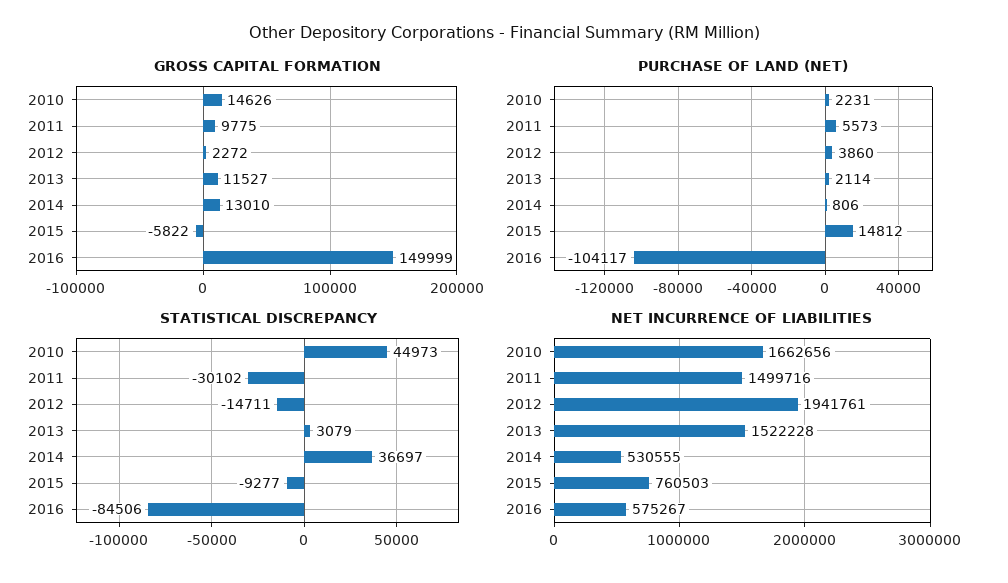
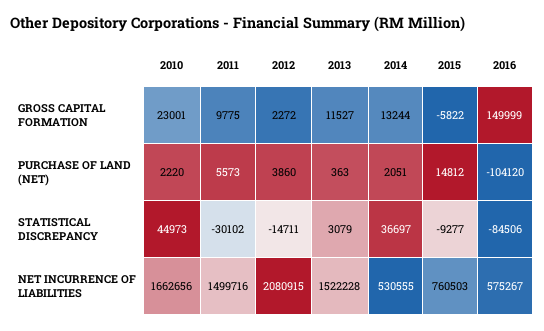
GROSS CAPITAL FORMATION, 2010: 14626 -> 23001
GROSS CAPITAL FORMATION, 2014: 13010 -> 13244
PURCHASE OF LAND (NET), 2010: 2231 -> 2220
PURCHASE OF LAND (NET), 2013: 2114 -> 363
PURCHASE OF LAND (NET), 2014: 806 -> 2051
PURCHASE OF LAND (NET), 2016: -104117 -> -104120
NET INCURRENCE OF LIABILITIES, 2012: 1941761 -> 2080915

